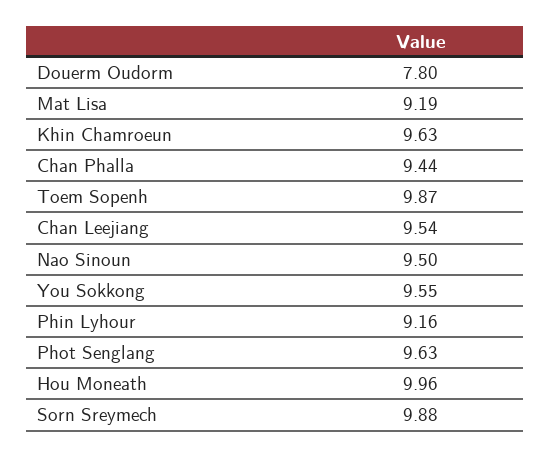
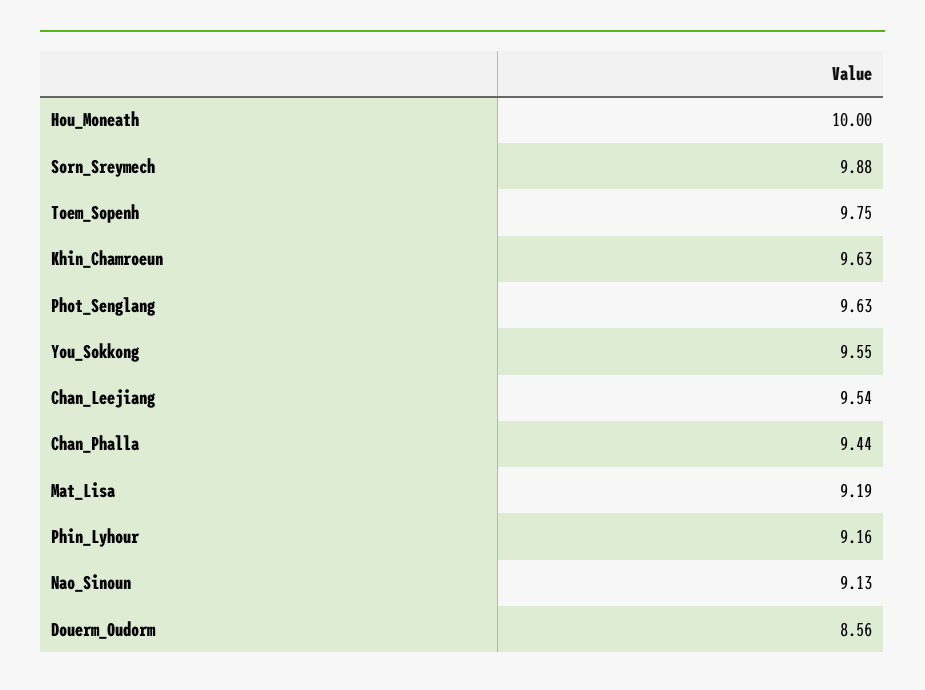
Douerm Oudorm: 7.8 -> 8.56
Toem Sopenh: 9.87 -> 9.75
Nao Sinoun: 9.5 -> 9.13
Hou Moneath: 9.96 -> 10

